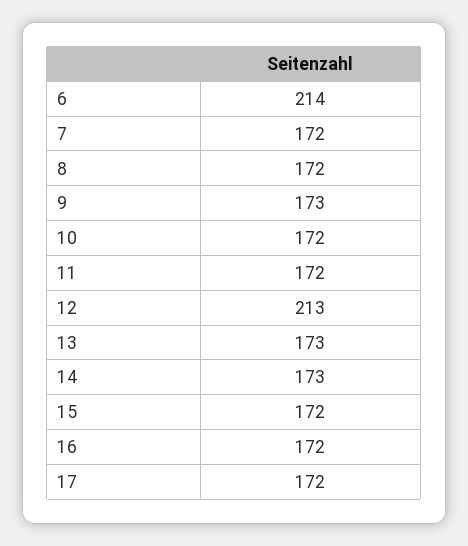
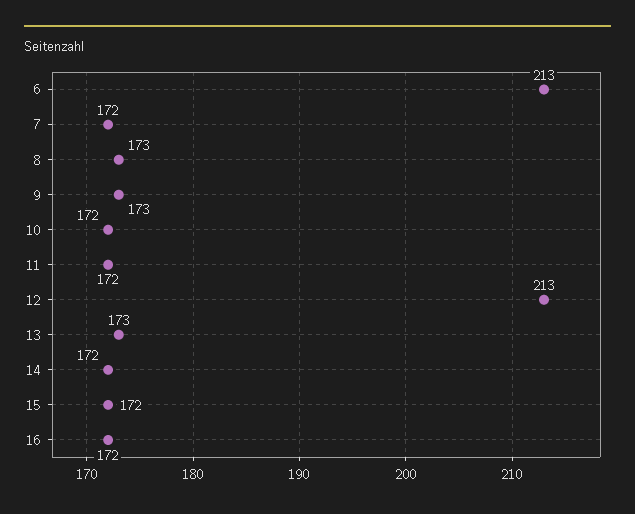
6: 214 -> 213
8: 172 -> 173
14: 173 -> 172
17: 172 -> none

